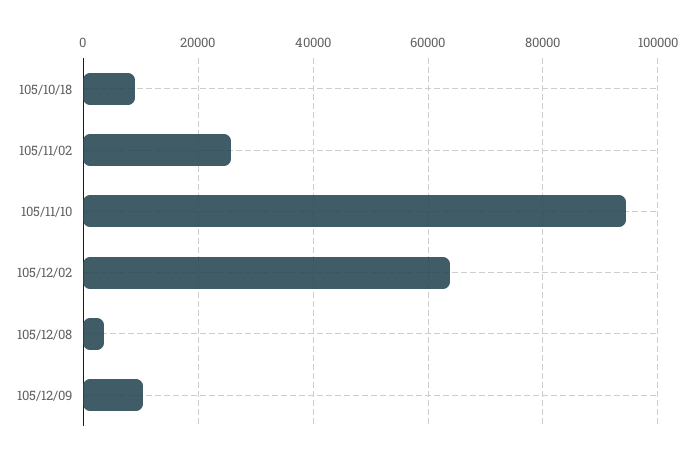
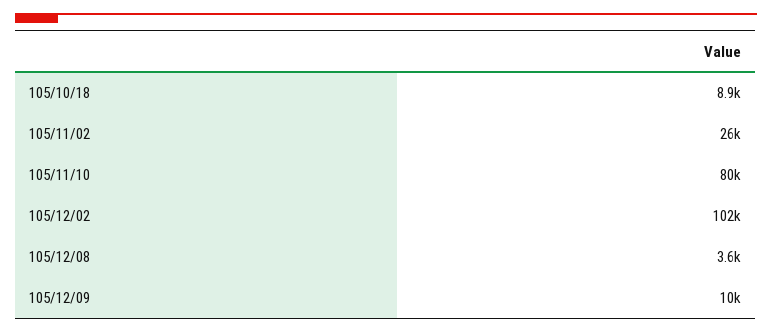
105/11/10: 94000 -> 80000
105/12/02: 64000 -> 102000

